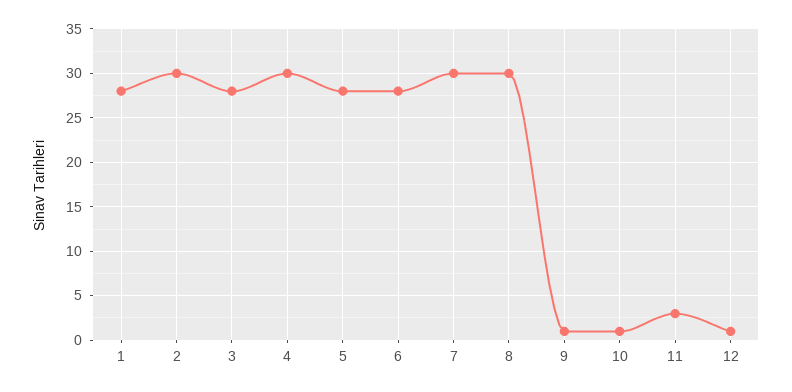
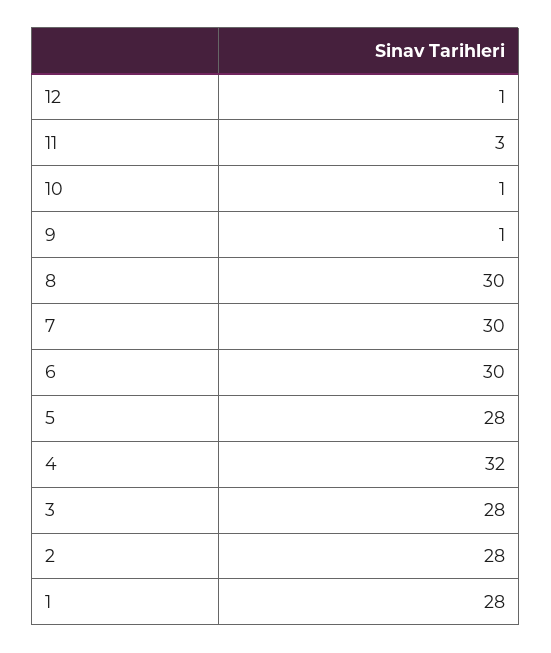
2: 30 -> 28
4: 30 -> 32
6: 28 -> 30

